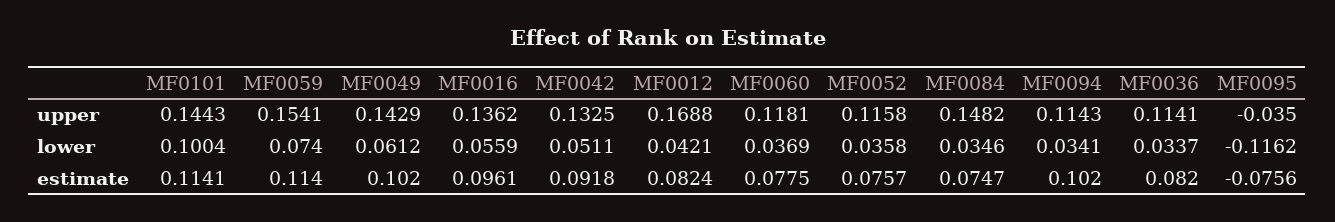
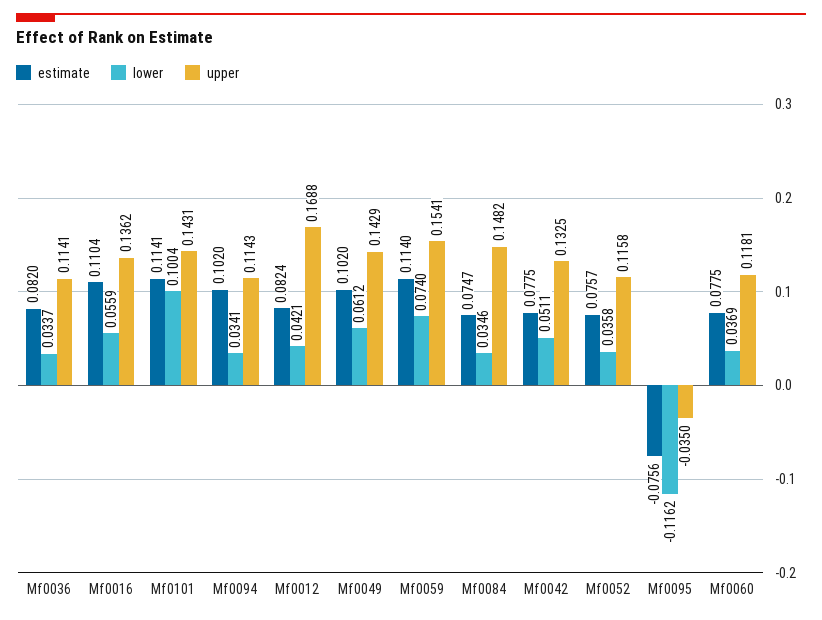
upper, MF0101: 0.1443 -> 0.1431
estimate, MF0016: 0.0961 -> 0.1104
estimate, MF0042: 0.0918 -> 0.0775

